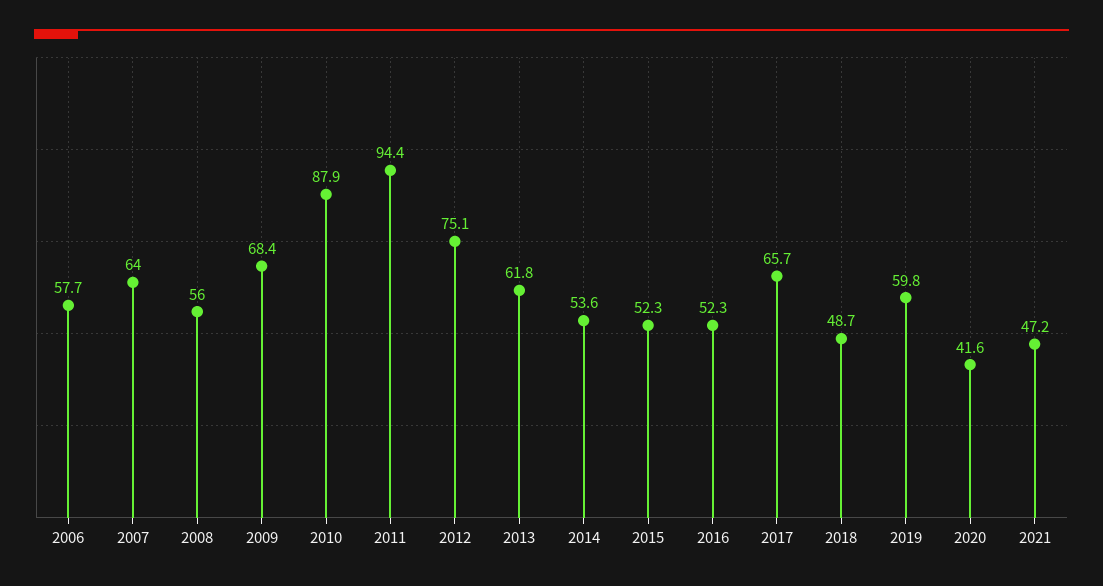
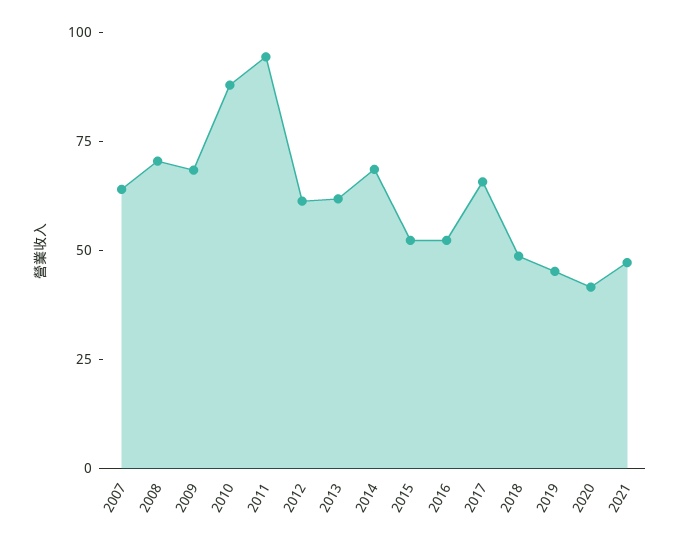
2006: 57.7 -> none
2008: 56 -> 70
2012: 75.1 -> 60
2014: 53.6 -> 70
2019: 59.8 -> 45

